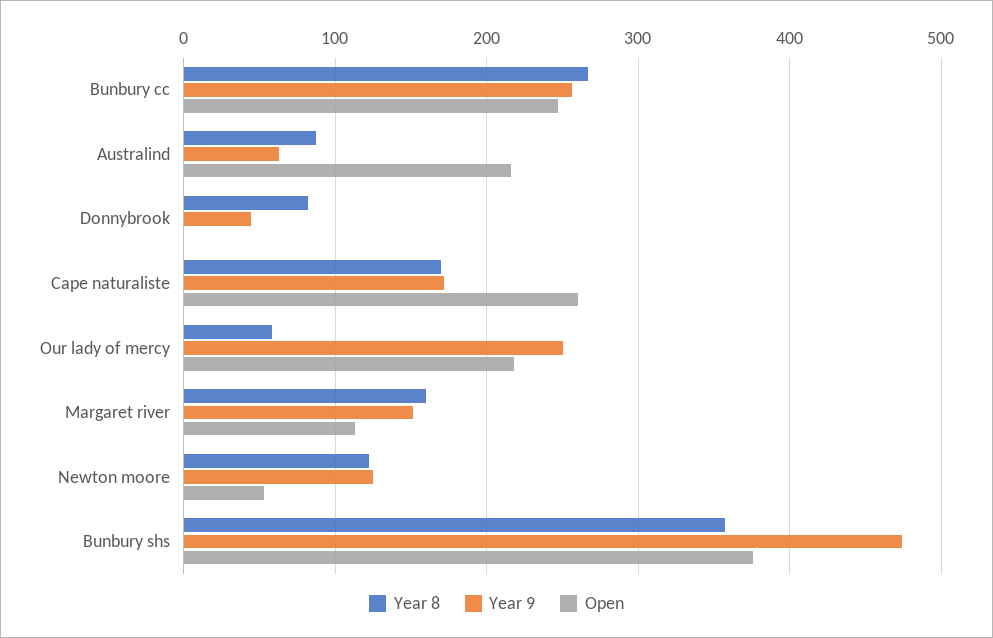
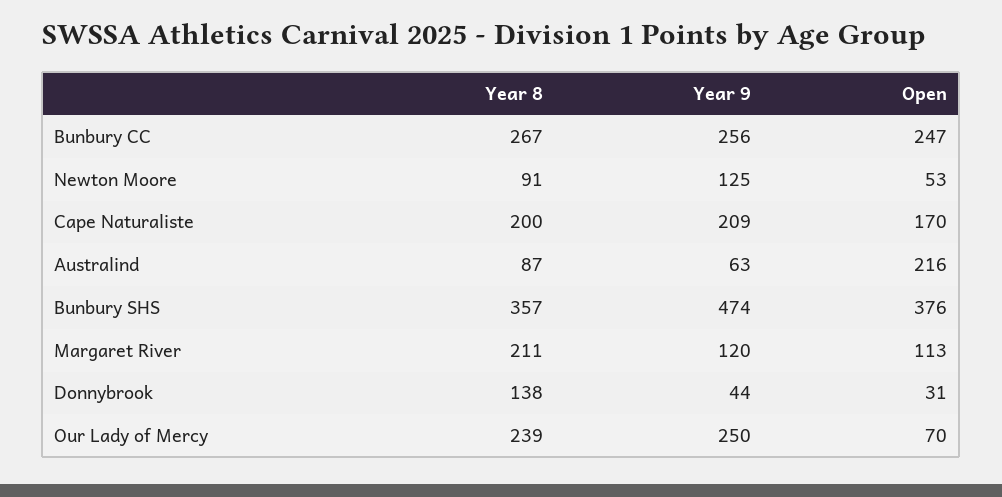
Year 8, Donnybrook: 80 -> 138
Open, Donnybrook: 0 -> 31
Year 8, Cape naturaliste: 170 -> 200
Year 9, Cape naturaliste: 170 -> 209
Open, Cape naturaliste: 260 -> 170
Year 8, Our lady of mercy: 60 -> 239
Open, Our lady of mercy: 220 -> 70
Year 8, Margaret river: 160 -> 211
Year 9, Margaret river: 150 -> 120
Year 8, Newton moore: 120 -> 91

